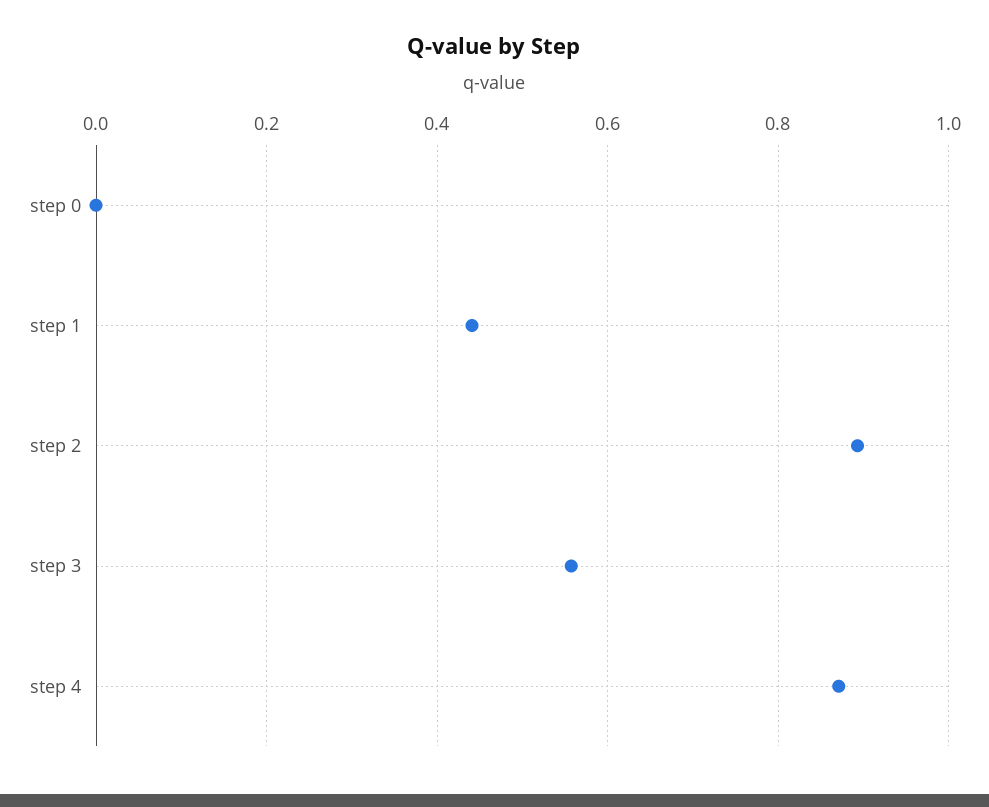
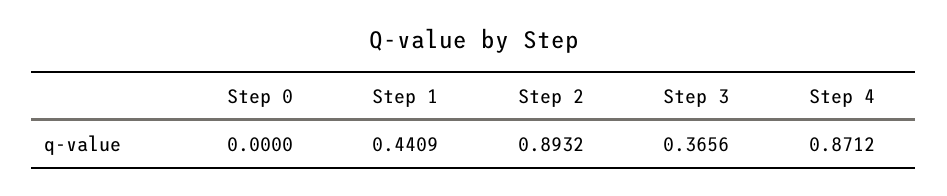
step 3: 0.56 -> 0.3656

